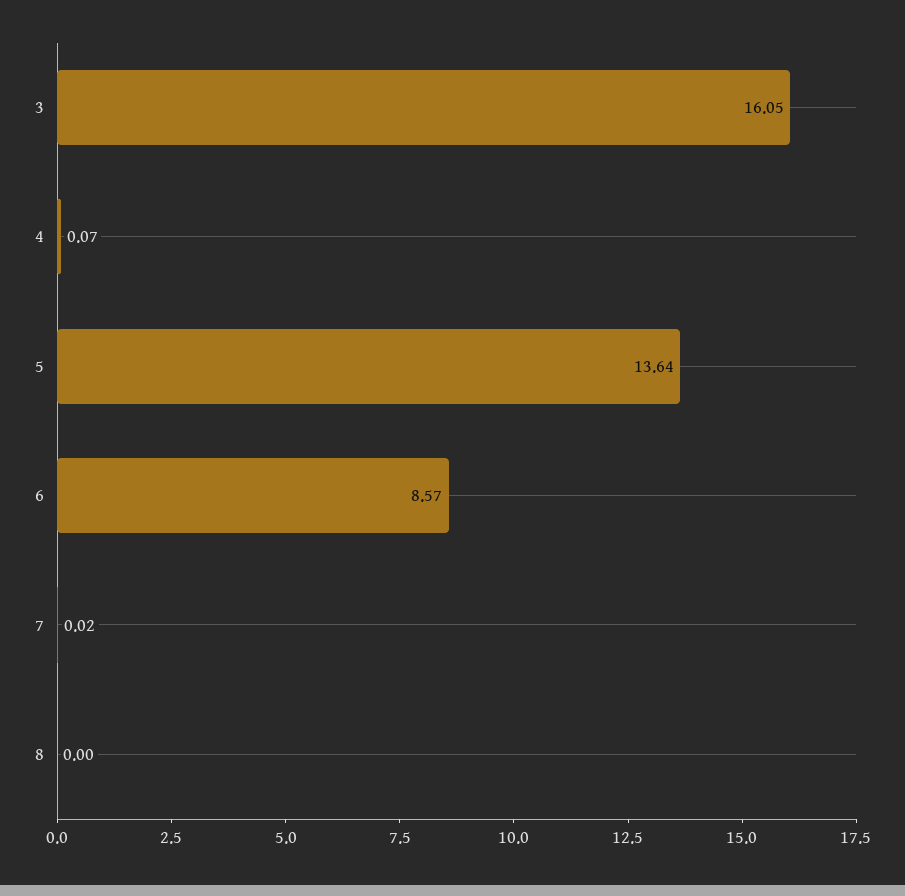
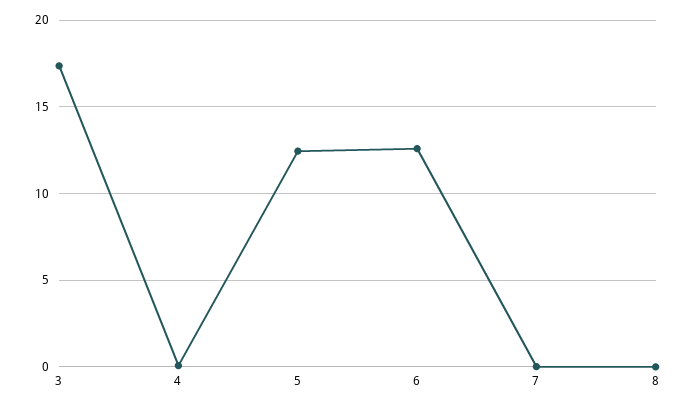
3: 16.05 -> 17.5
5: 13.64 -> 12.5
6: 8.57 -> 12.5

